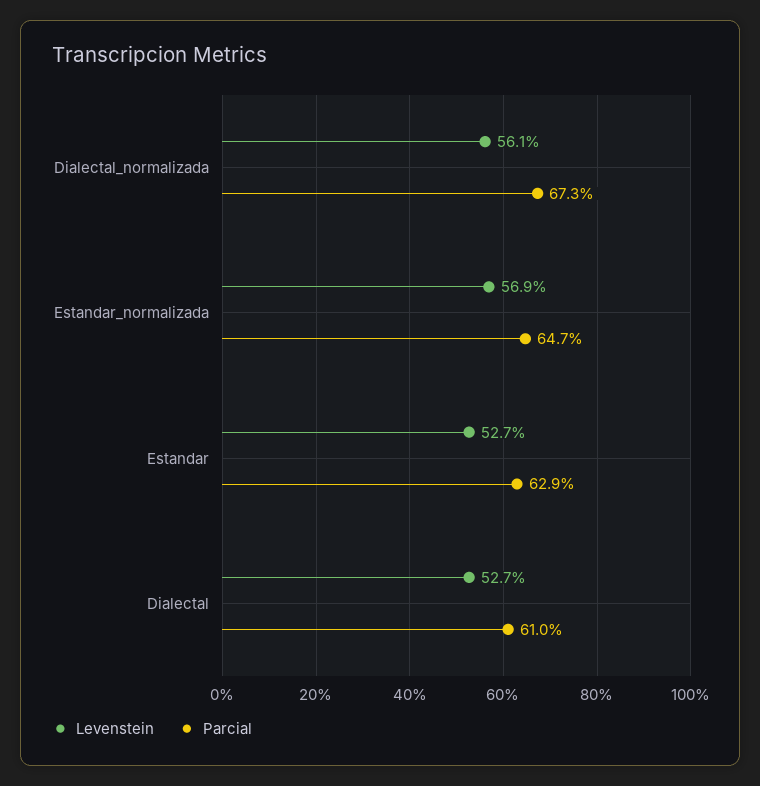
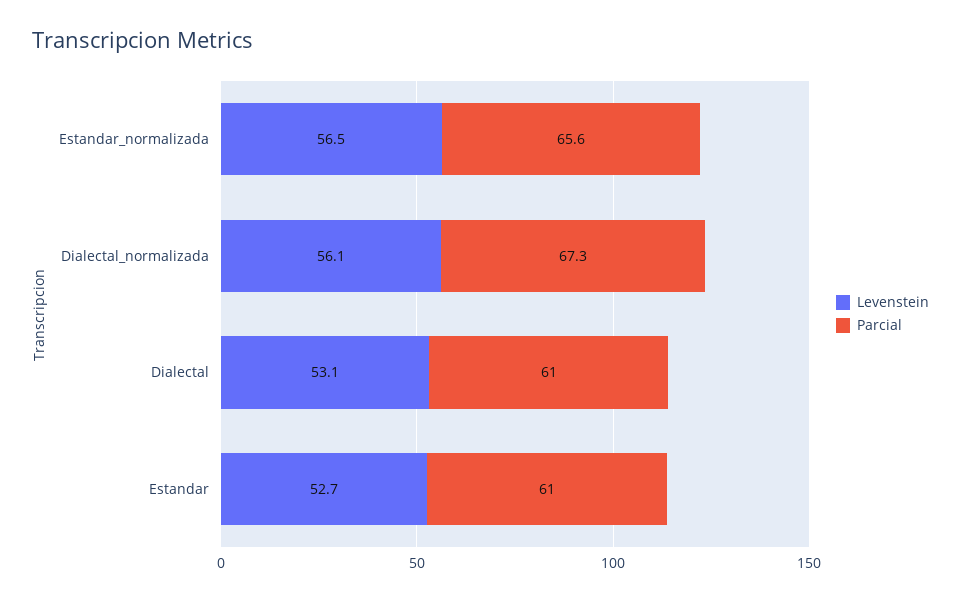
Levenstein, Estandar_normalizada: 56.9 -> 56.5
Parcial, Estandar_normalizada: 64.7 -> 65.6
Parcial, Estandar: 62.9 -> 61
Levenstein, Dialectal: 52.7 -> 53.1

